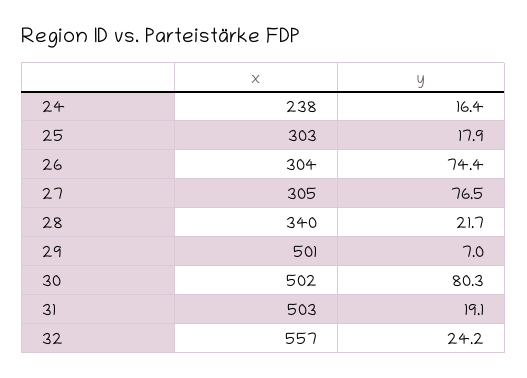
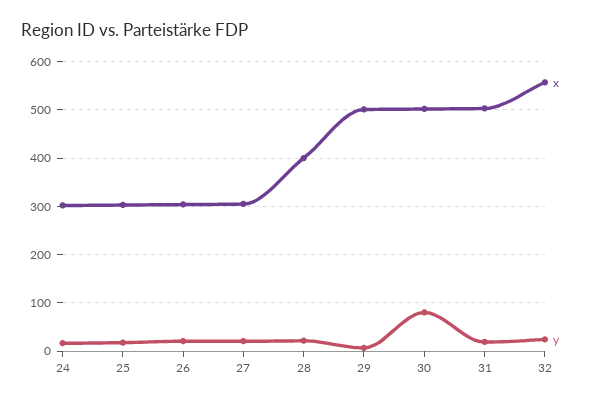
x, 24: 238 -> 300
y, 26: 74.4 -> 20
y, 27: 76.5 -> 20
x, 28: 340 -> 400

